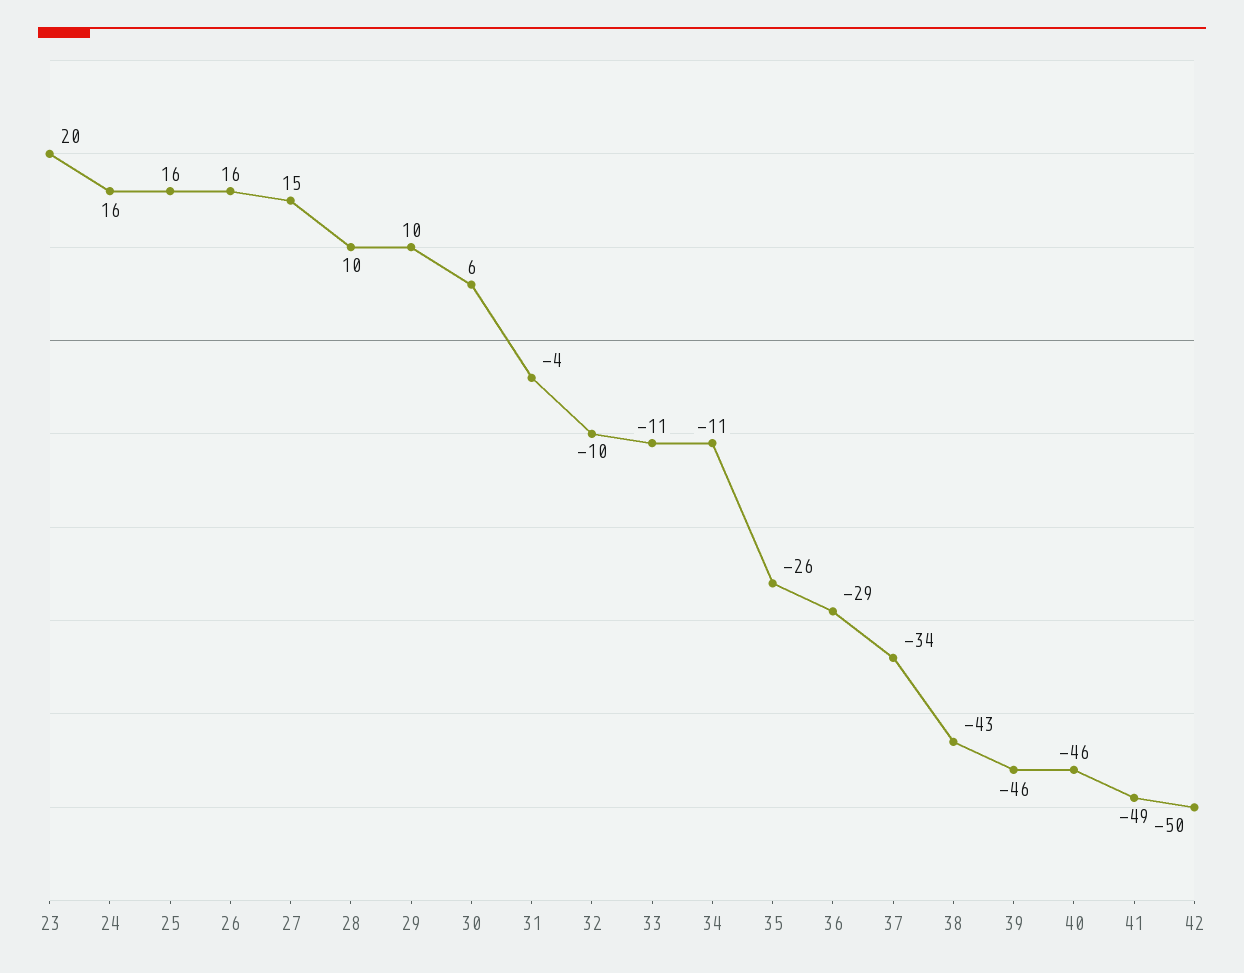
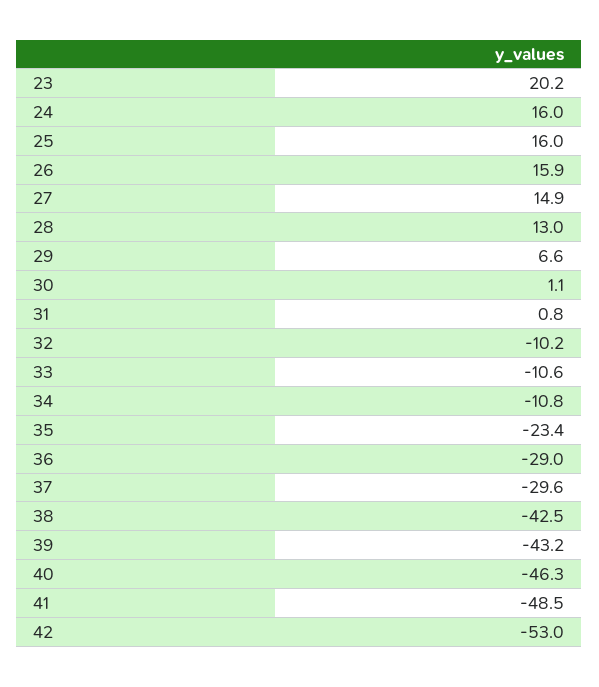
28: 10 -> 13
29: 10 -> 6.6
30: 6 -> 1.1
31: -4 -> 0.8
35: -26 -> -23.4
37: -34 -> -29.6
39: -46 -> -43.2
42: -50 -> -53

